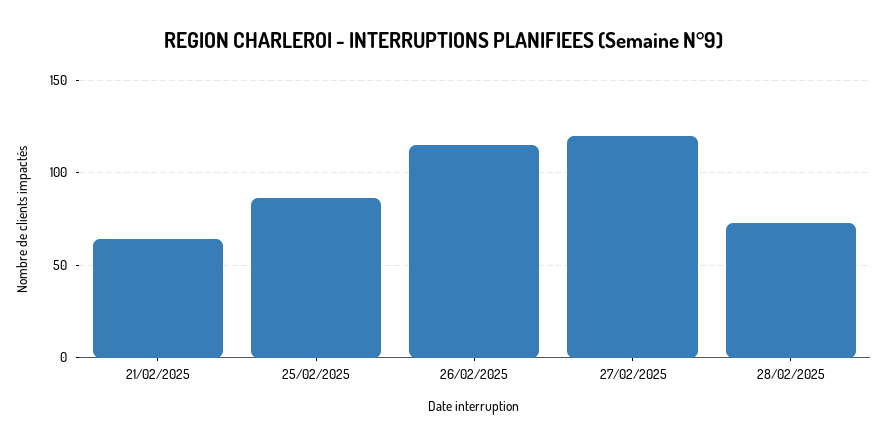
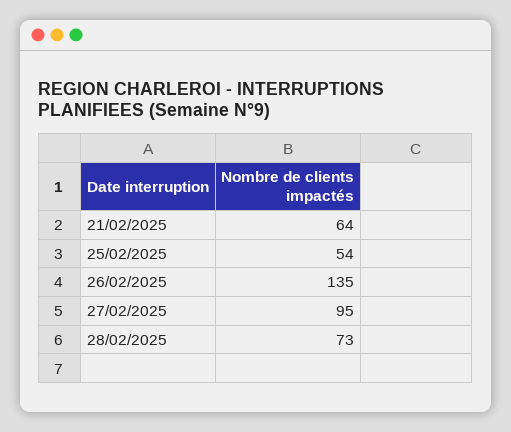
25/02/2025: 85 -> 54
26/02/2025: 115 -> 135
27/02/2025: 120 -> 95

